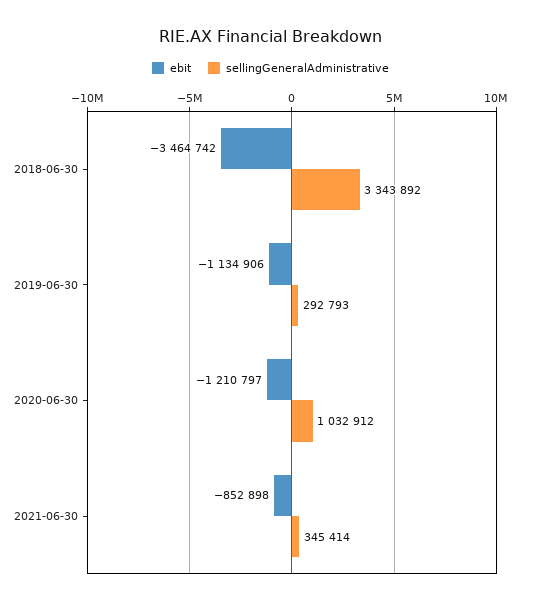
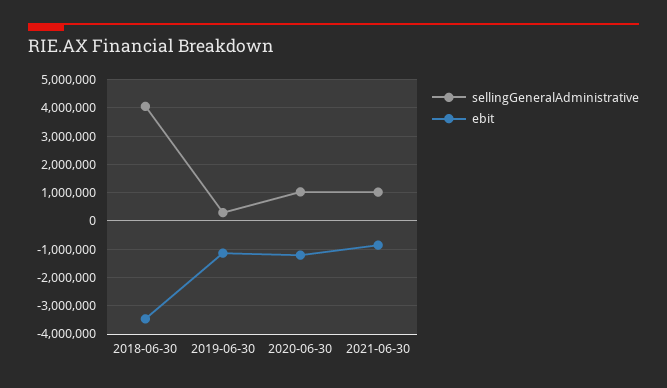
sellingGeneralAdministrative, 2018-06-30: 3343892 -> 4000000
sellingGeneralAdministrative, 2021-06-30: 345414 -> 1000000

